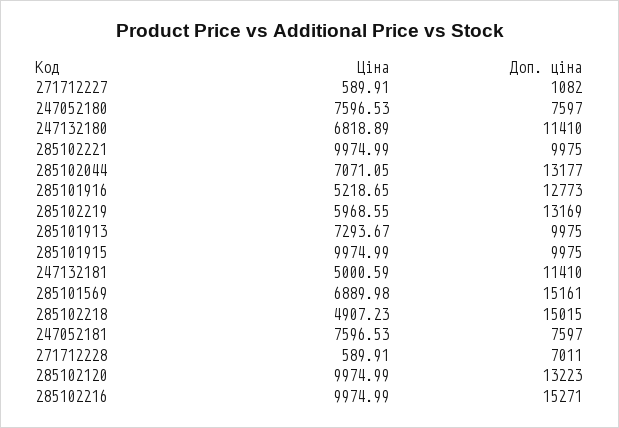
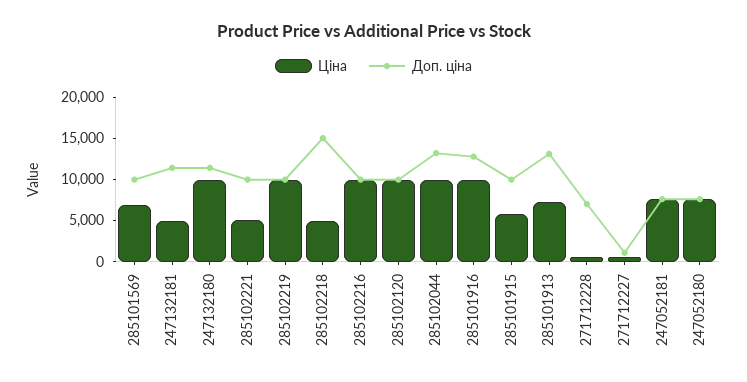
Ціна, 247132180: 6818.89 -> 10000
Ціна, 285102221: 9974.99 -> 5000
Ціна, 285102044: 7071.05 -> 10000
Ціна, 285101916: 5218.65 -> 10000
Ціна, 285102219: 5968.55 -> 10000
Доп. ціна, 285102219: 13169 -> 10000
Доп. ціна, 285101913: 9975 -> 13000
Ціна, 285101915: 9974.99 -> 6000
Доп. ціна, 285101569: 15161 -> 10000
Доп. ціна, 285102120: 13223 -> 10000
Доп. ціна, 285102216: 15271 -> 10000

